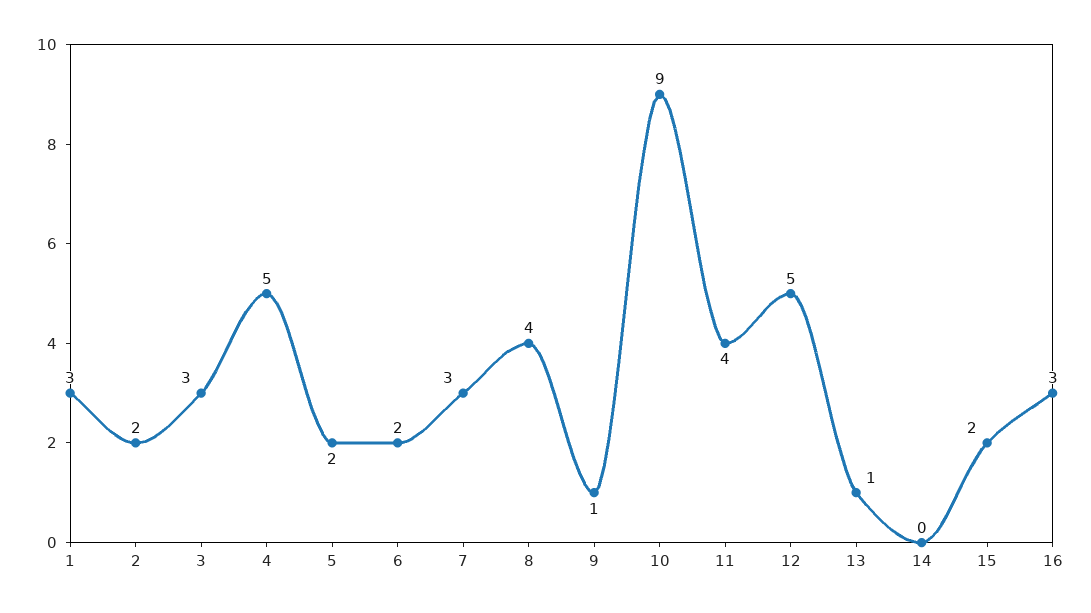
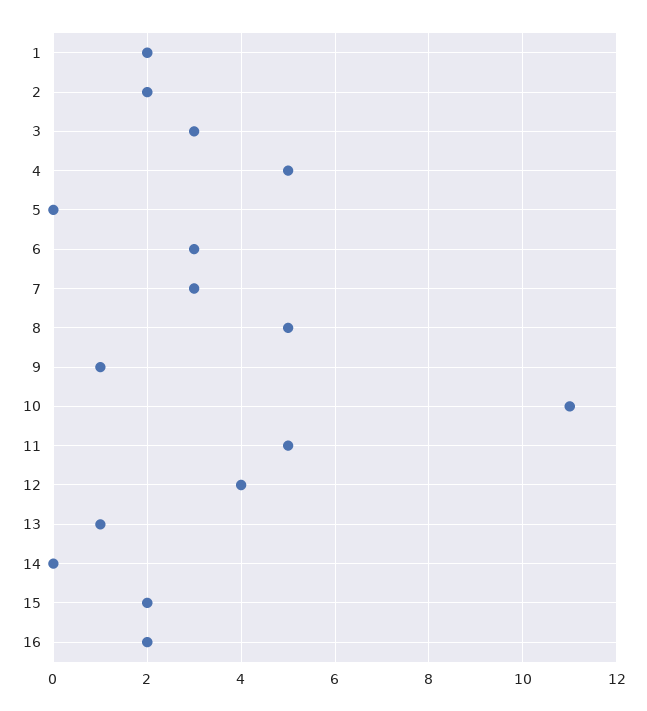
1: 3 -> 2
5: 2 -> 0
6: 2 -> 3
8: 4 -> 5
10: 9 -> 11
11: 4 -> 5
12: 5 -> 4
16: 3 -> 2

